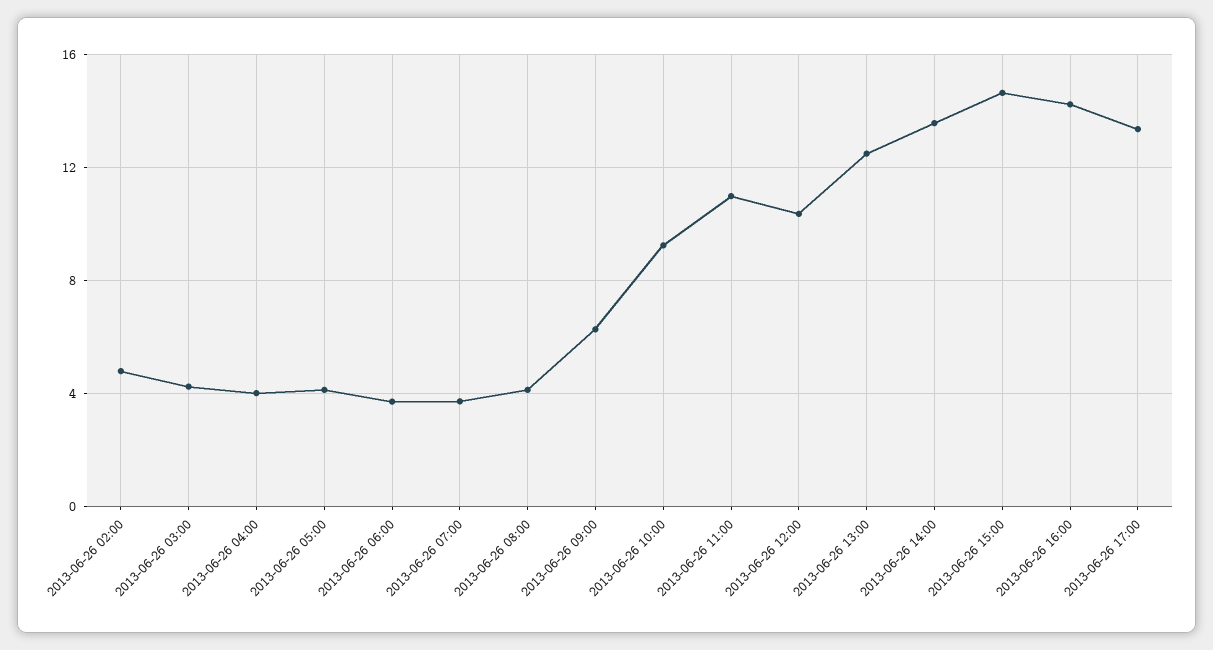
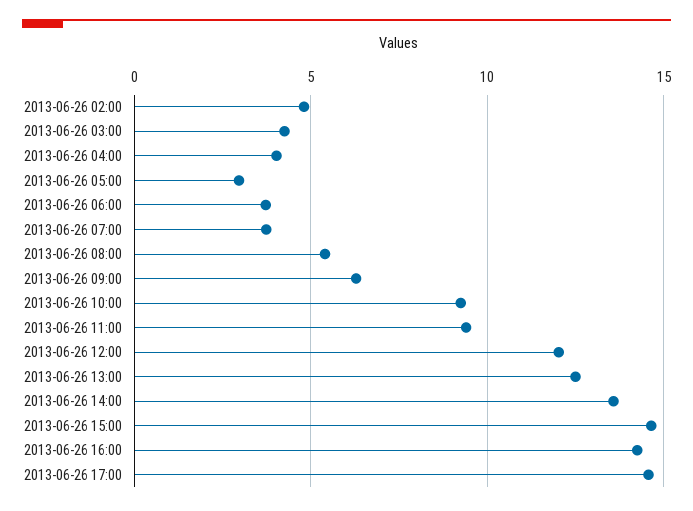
2013-06-26 05:00: 4 -> 3
2013-06-26 08:00: 4 -> 5.5
2013-06-26 11:00: 11 -> 9.5
2013-06-26 12:00: 10.5 -> 12
2013-06-26 17:00: 13.5 -> 14.5

